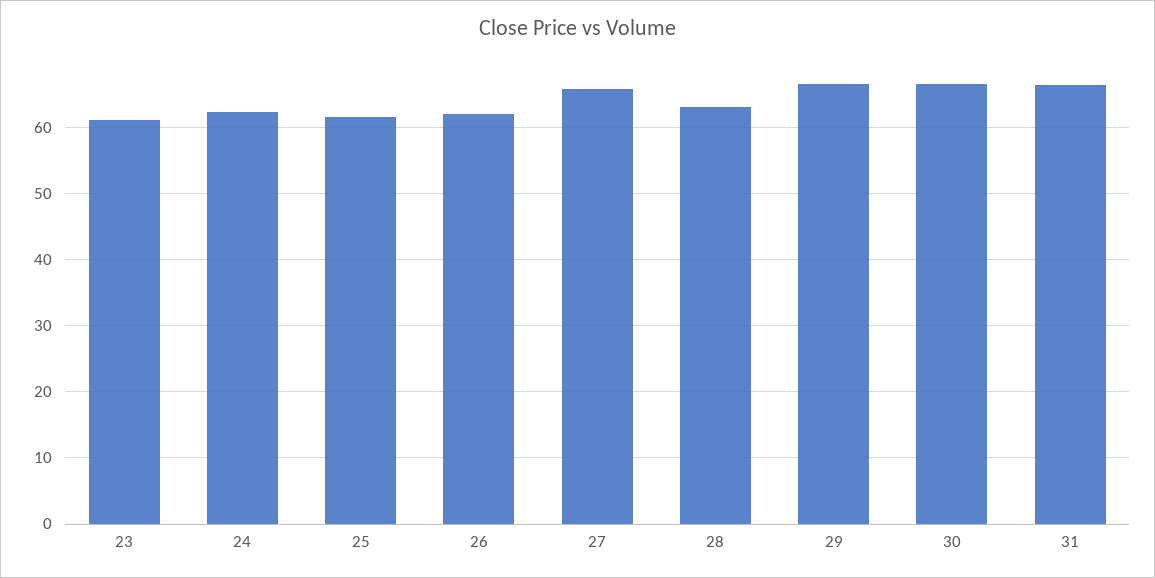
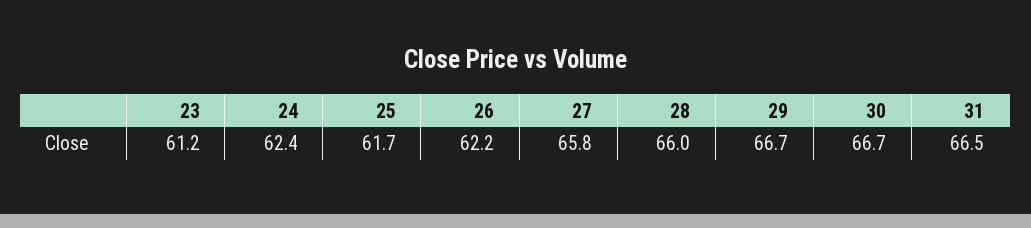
28: 63 -> 66

